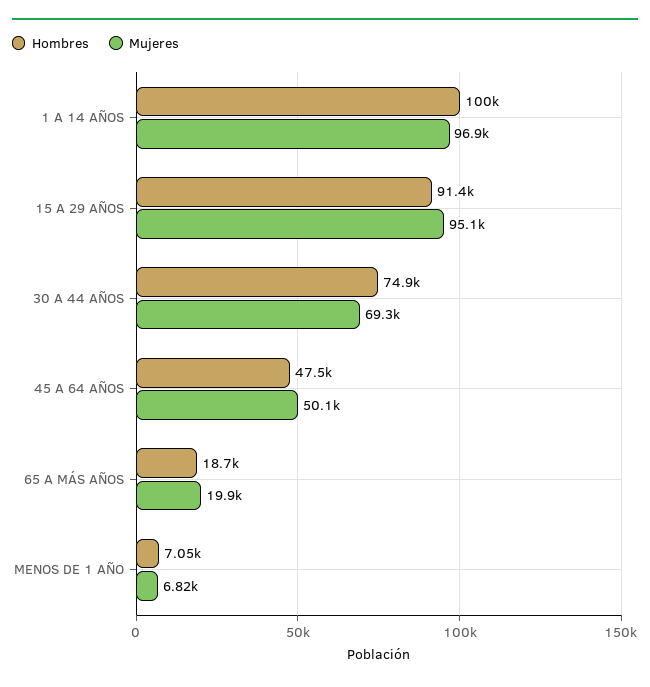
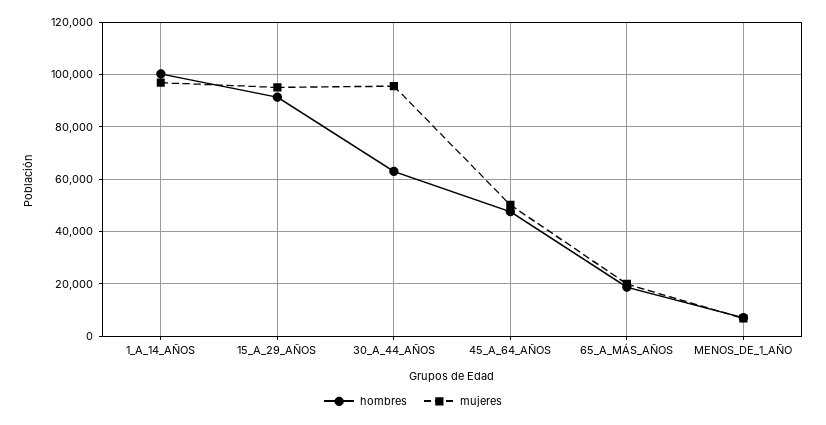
Hombres, 30 A 44 AÑOS: 74900 -> 62500
Mujeres, 30 A 44 AÑOS: 69300 -> 95000

